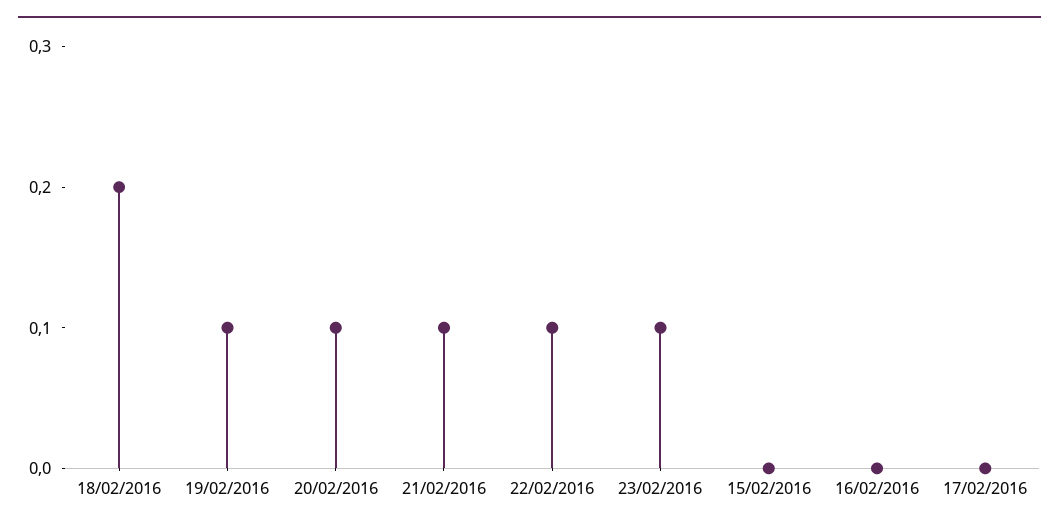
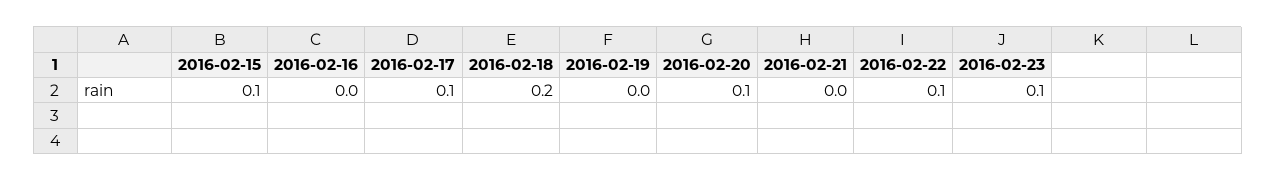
19/02/2016: 0.1 -> 0
21/02/2016: 0.1 -> 0
15/02/2016: 0 -> 0.1
17/02/2016: 0 -> 0.1

